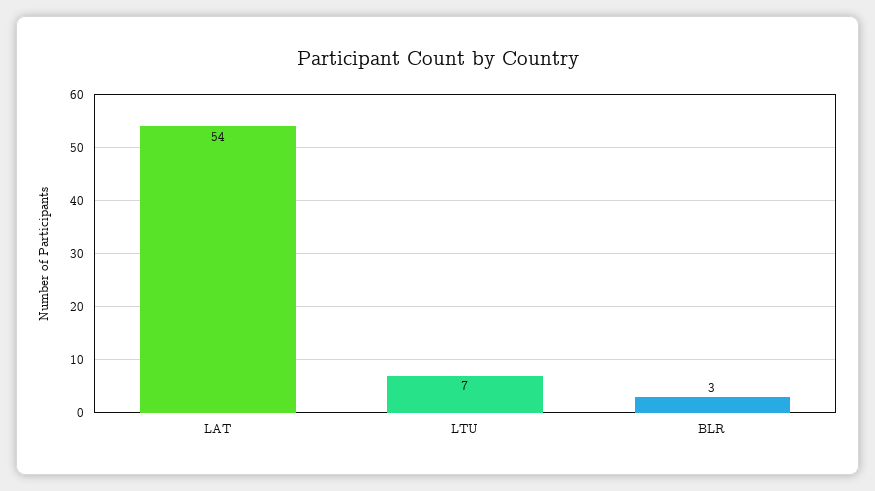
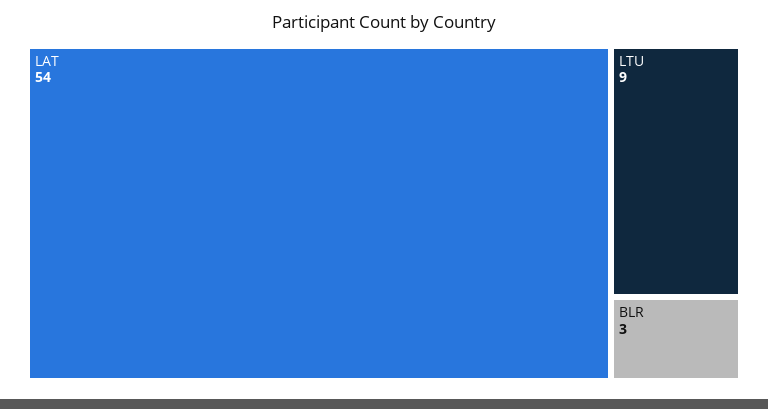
LTU: 7 -> 9

